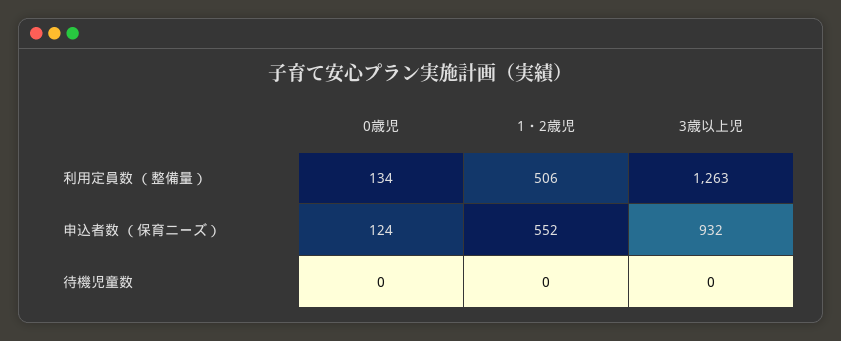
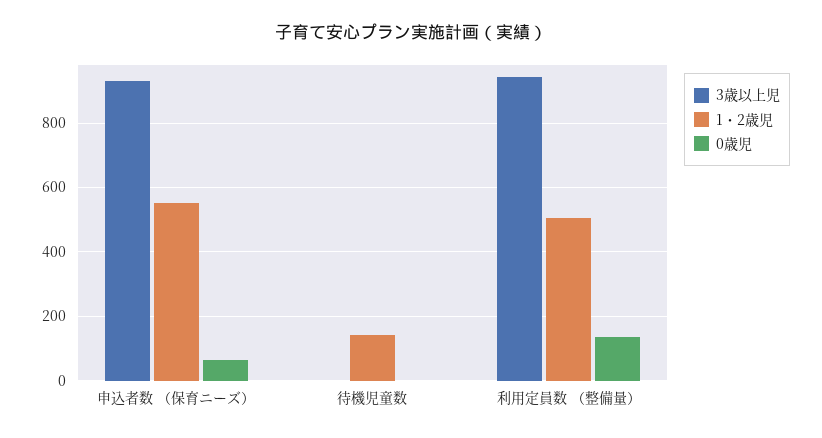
3歳以上児, 利用定員数 （整備量）: 1263 -> 940
0歳児, 申込者数 （保育ニーズ）: 124 -> 60
1・2歳児, 待機児童数: 0 -> 140

